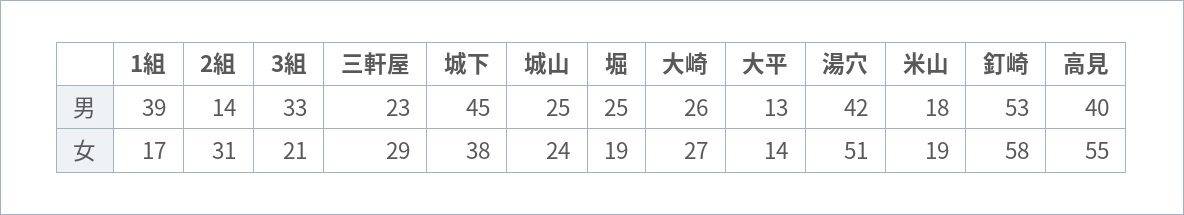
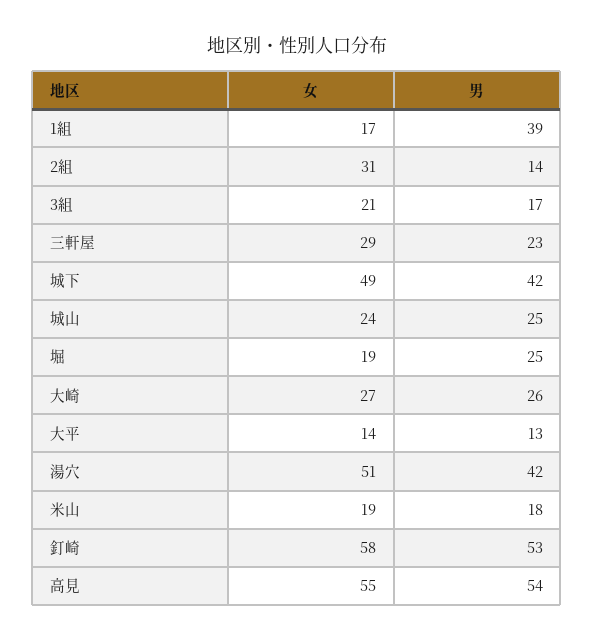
3組, 男: 33 -> 17
城下, 男: 45 -> 42
高見, 男: 40 -> 54
城下, 女: 38 -> 49

